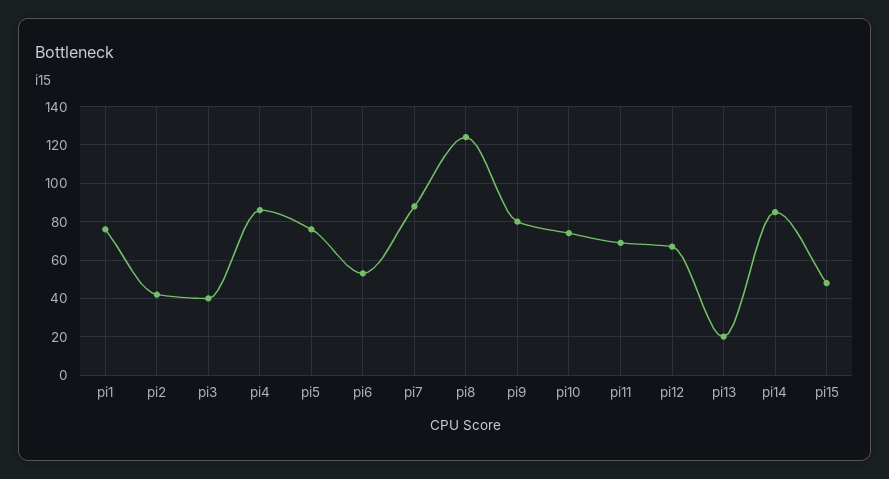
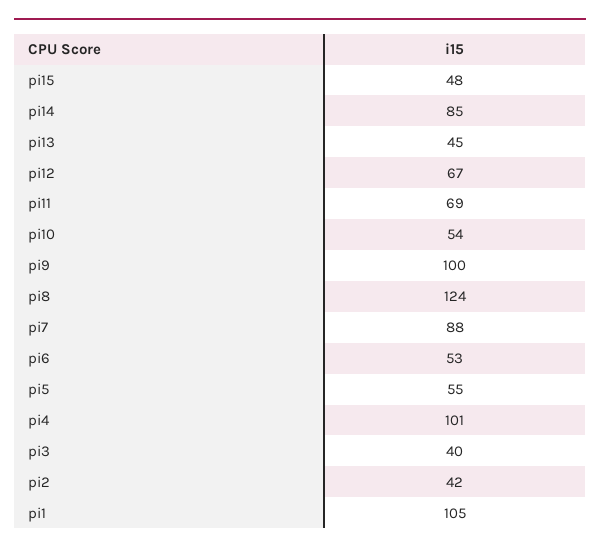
pi1: 75 -> 105
pi4: 85 -> 101
pi5: 75 -> 55
pi9: 80 -> 100
pi10: 75 -> 54
pi13: 20 -> 45

